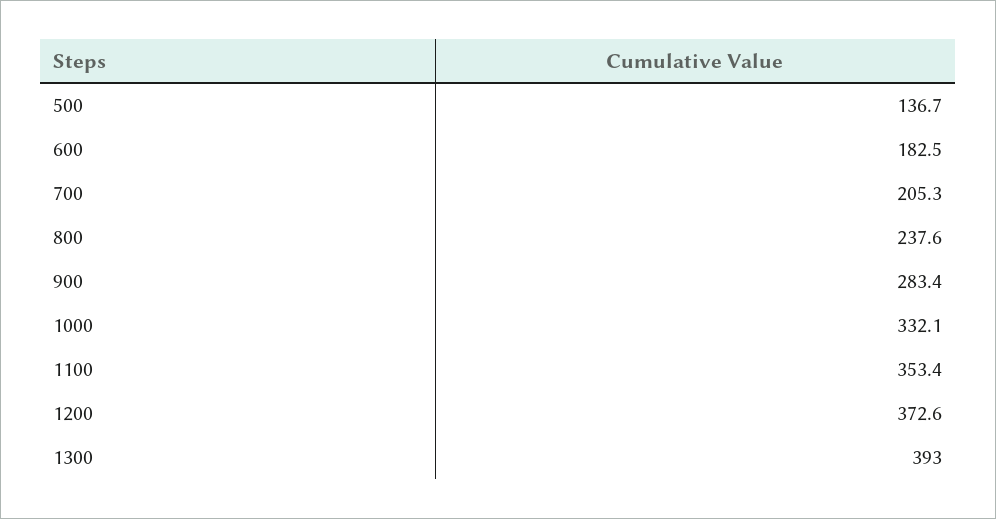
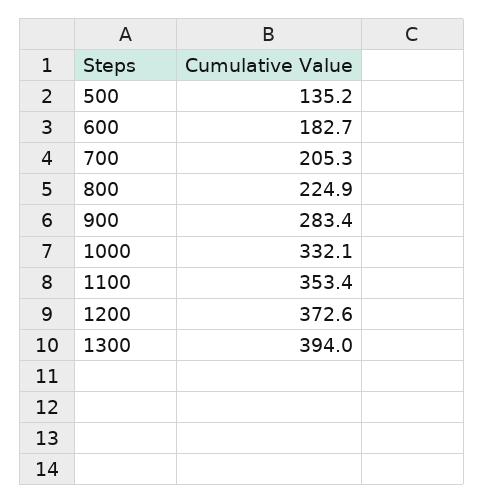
500: 136.7 -> 135.2
600: 182.5 -> 182.7
800: 237.6 -> 224.9
1300: 393 -> 394

